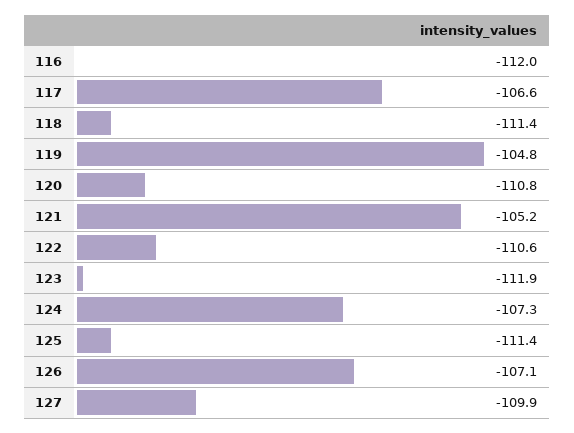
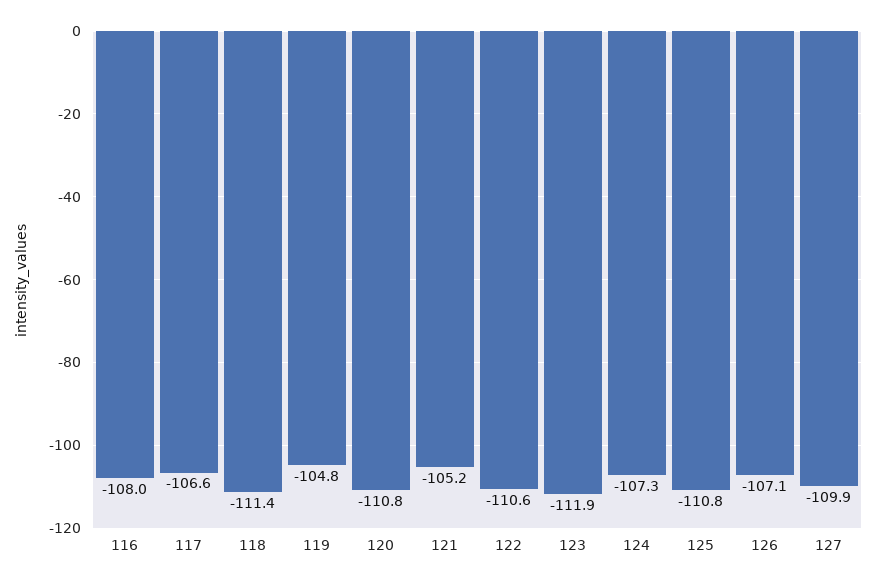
116: -112 -> -108
125: -111.4 -> -110.8

